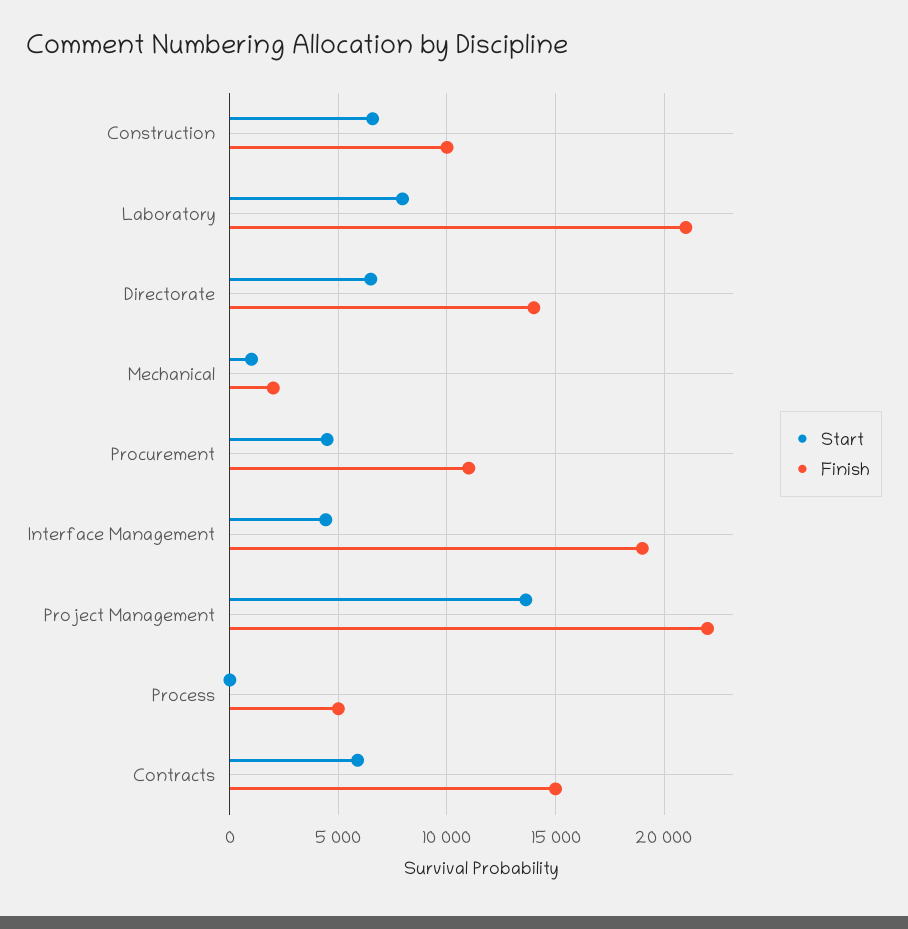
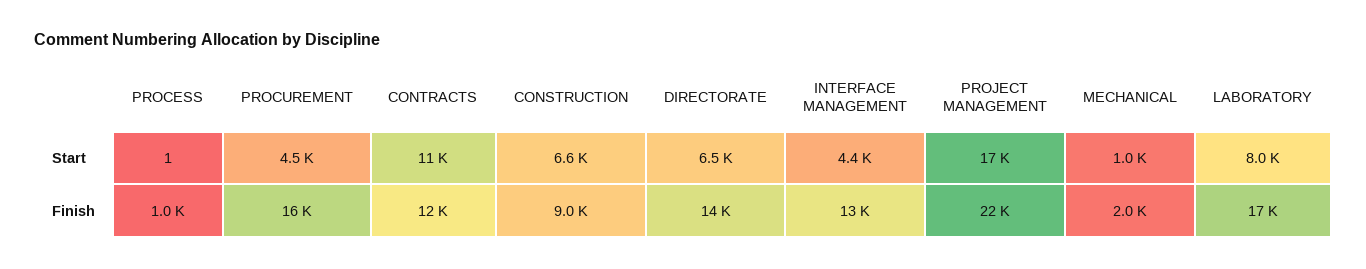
Finish, Construction: 10000 -> 9000
Finish, Laboratory: 21000 -> 17000
Finish, Procurement: 11000 -> 16000
Finish, Interface Management: 19000 -> 13000
Start, Project Management: 13500 -> 17000
Finish, Process: 5000 -> 1000
Start, Contracts: 6000 -> 11000
Finish, Contracts: 15000 -> 12000

